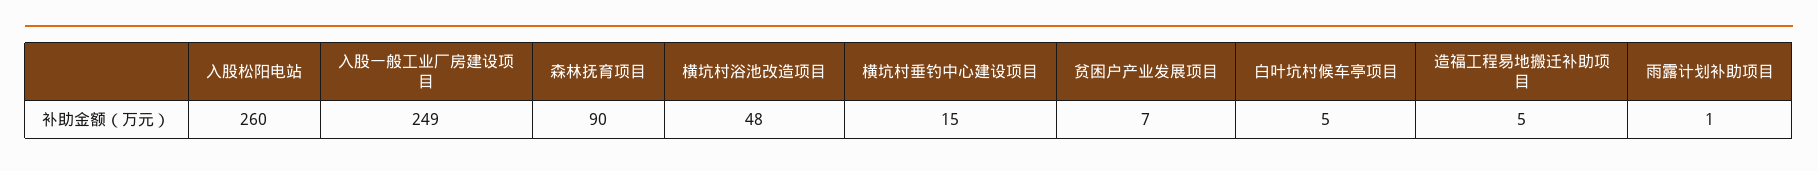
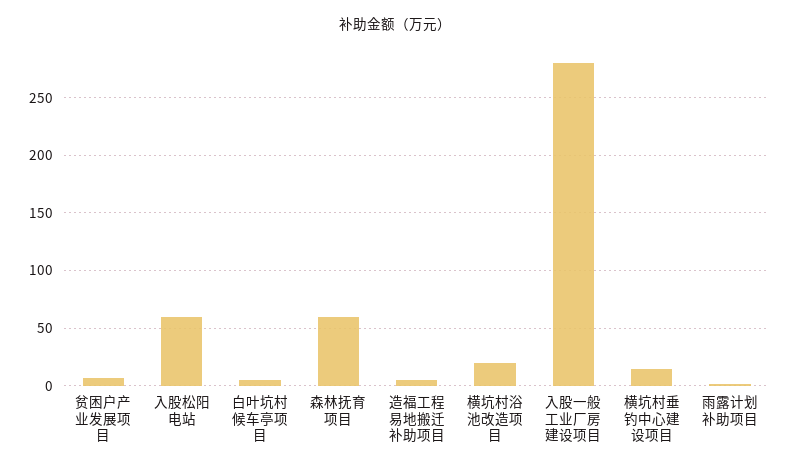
入股松阳电站: 260 -> 60
入股一般工业厂房建设项目: 249 -> 280
森林抚育项目: 90 -> 60
横坑村浴池改造项目: 48 -> 20

